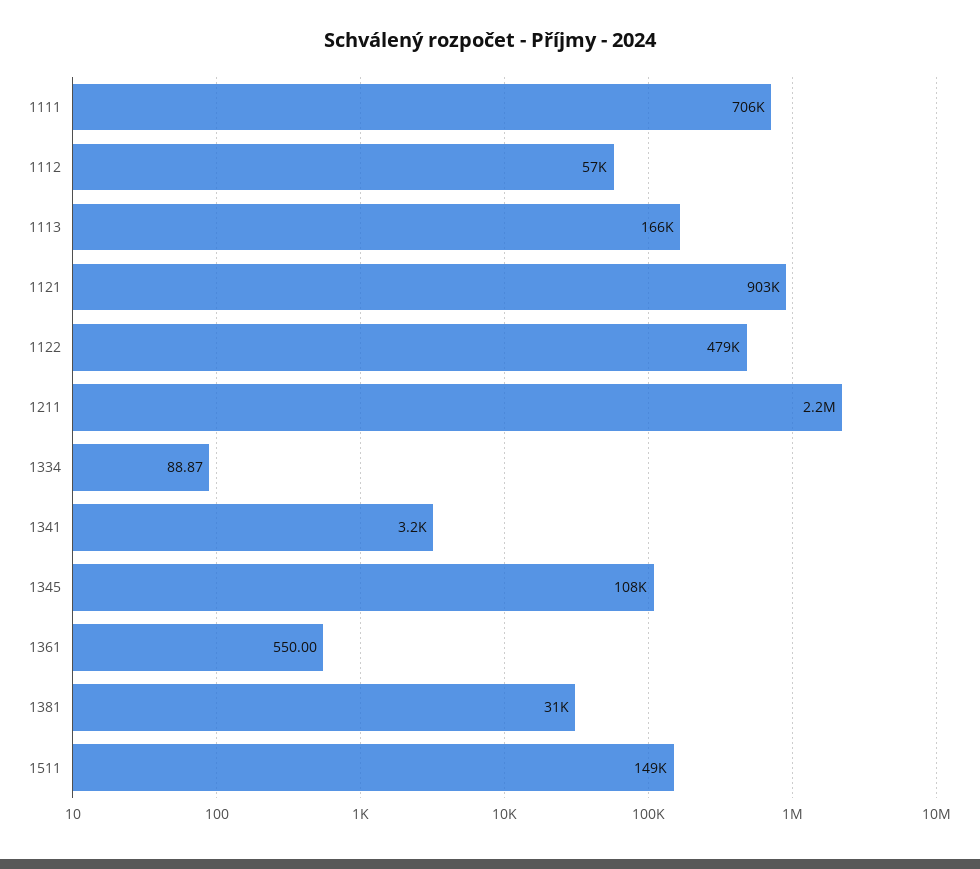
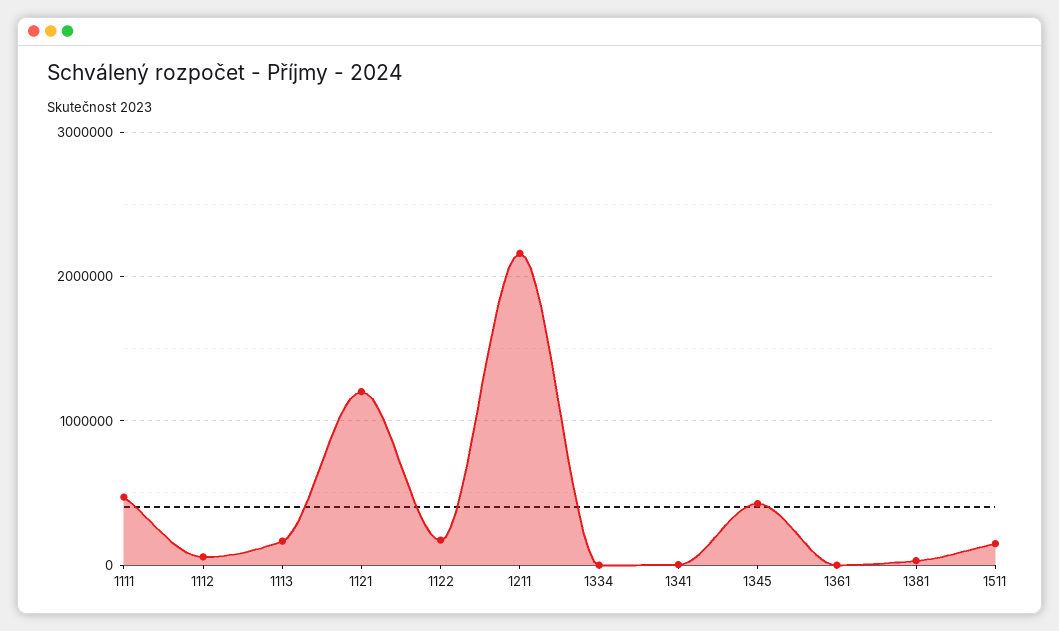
1111: 706000 -> 500000
1121: 903000 -> 1200000
1122: 479000 -> 200000
1345: 108000 -> 400000

